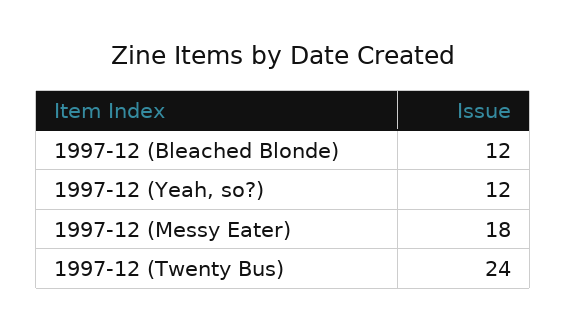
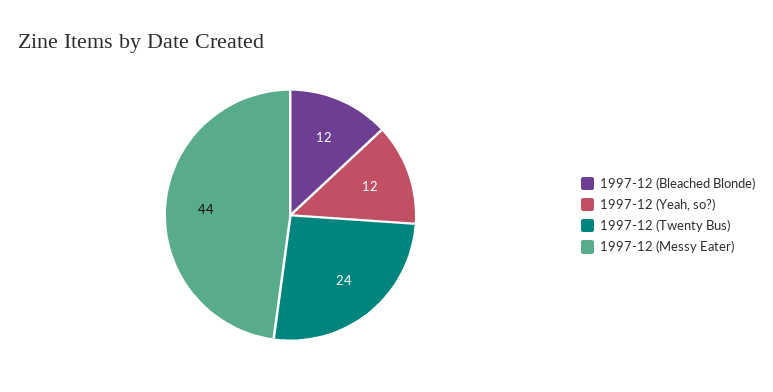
1997-12 (Messy Eater): 18 -> 44

